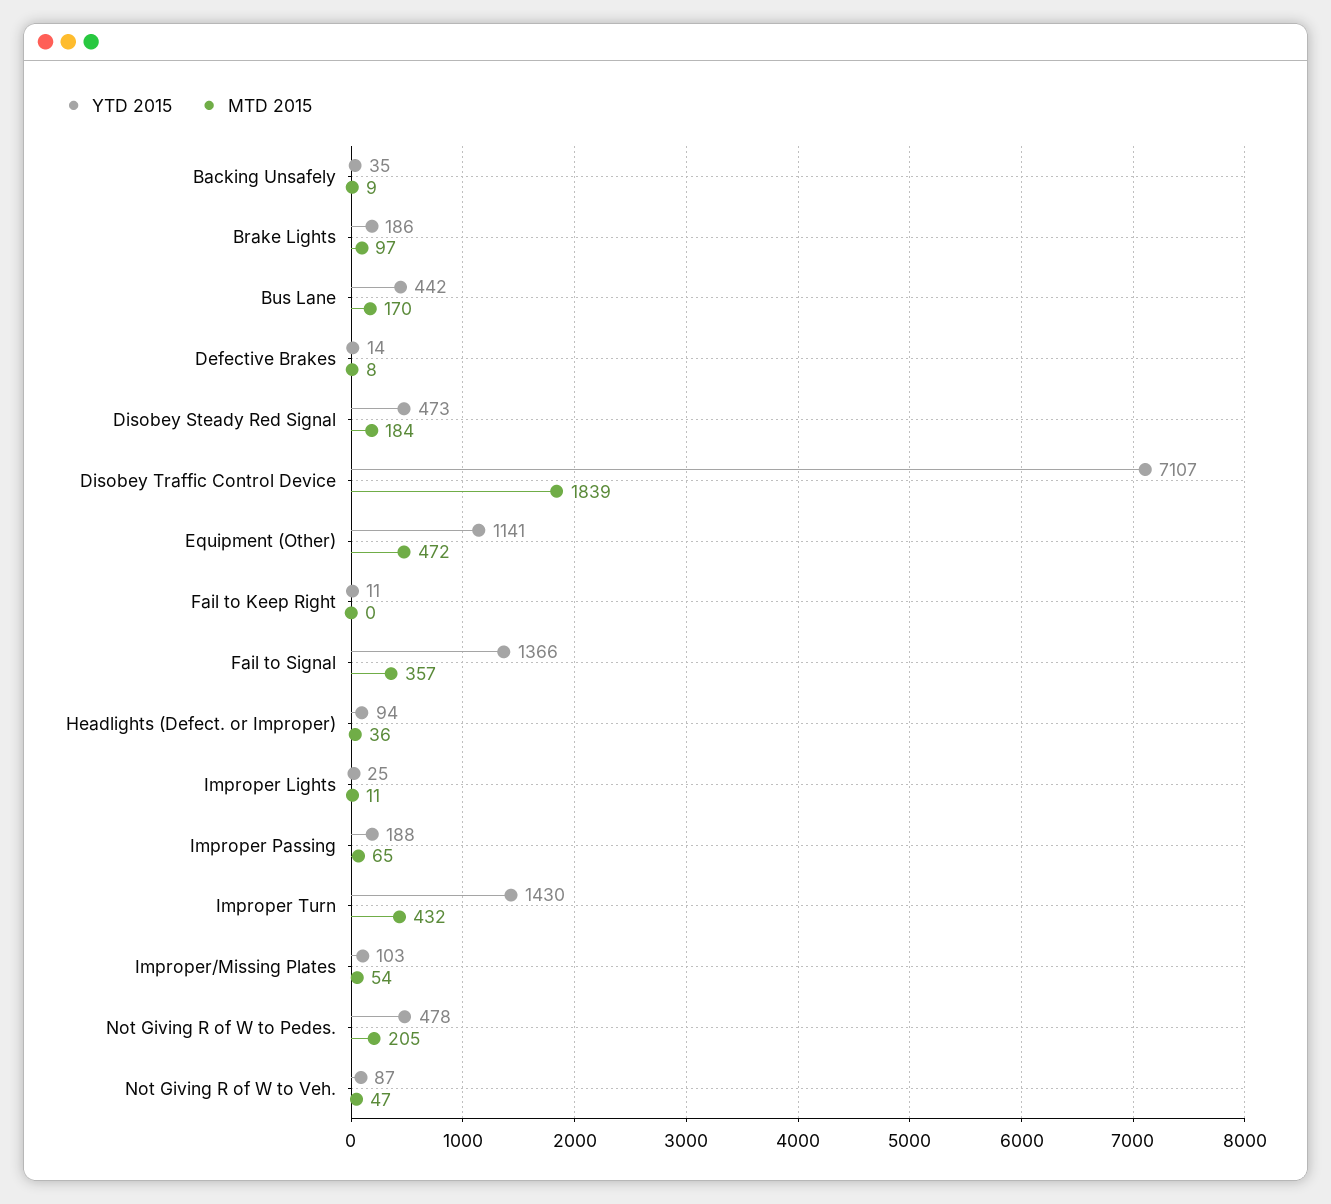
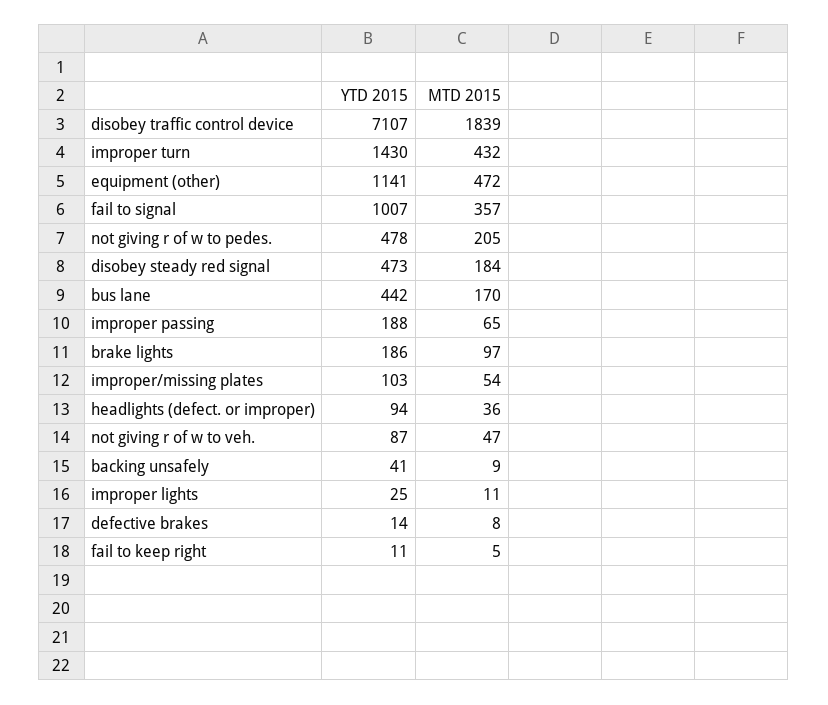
YTD 2015, Backing Unsafely: 35 -> 41
MTD 2015, Fail to Keep Right: 0 -> 5
YTD 2015, Fail to Signal: 1366 -> 1007

